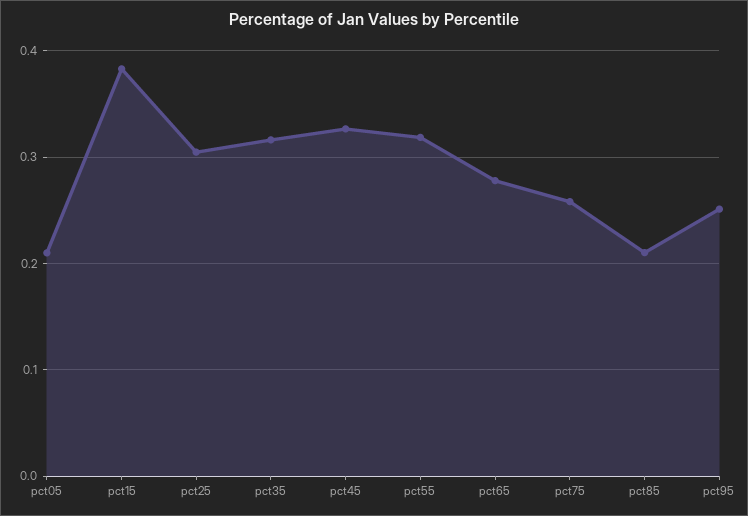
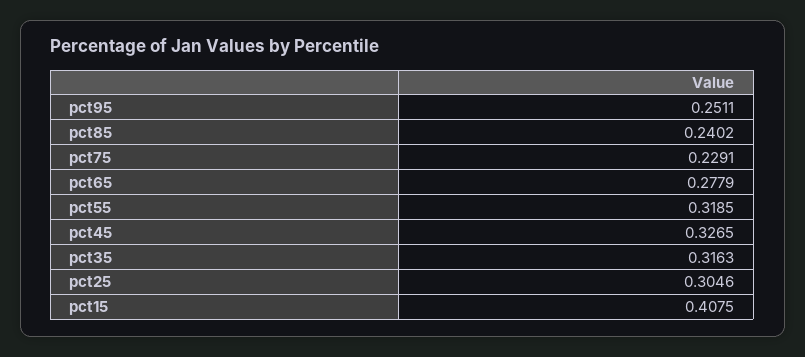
pct05: 0.21 -> none
pct15: 0.38 -> 0.4075
pct75: 0.26 -> 0.2291
pct85: 0.21 -> 0.2402

